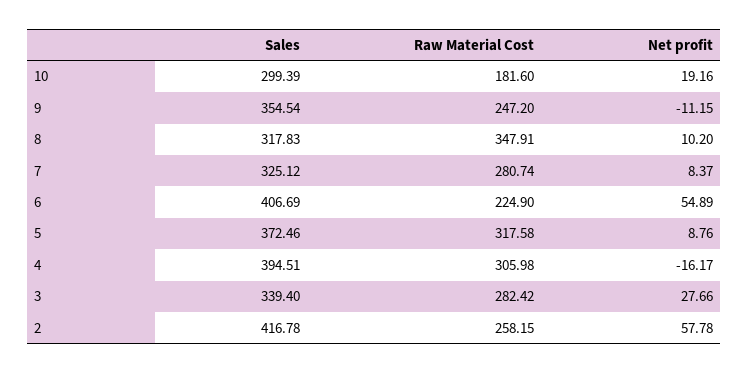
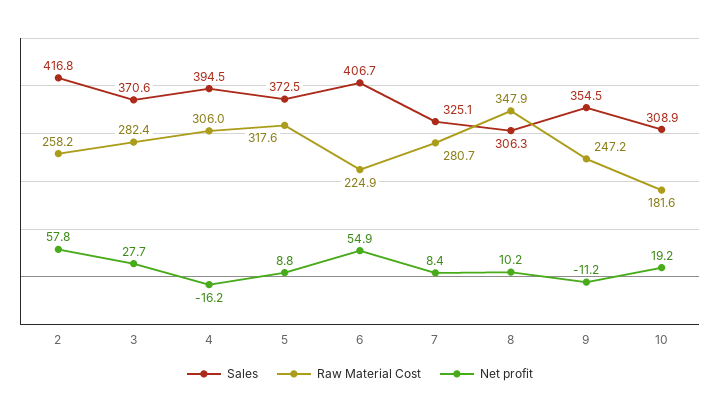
Sales, 10: 299.39 -> 308.9
Sales, 8: 317.83 -> 306.3
Sales, 3: 339.4 -> 370.6

